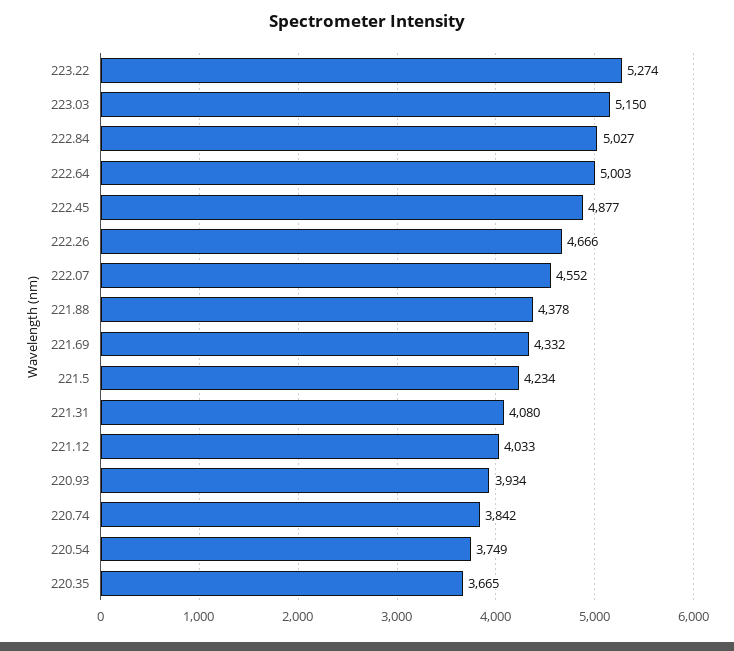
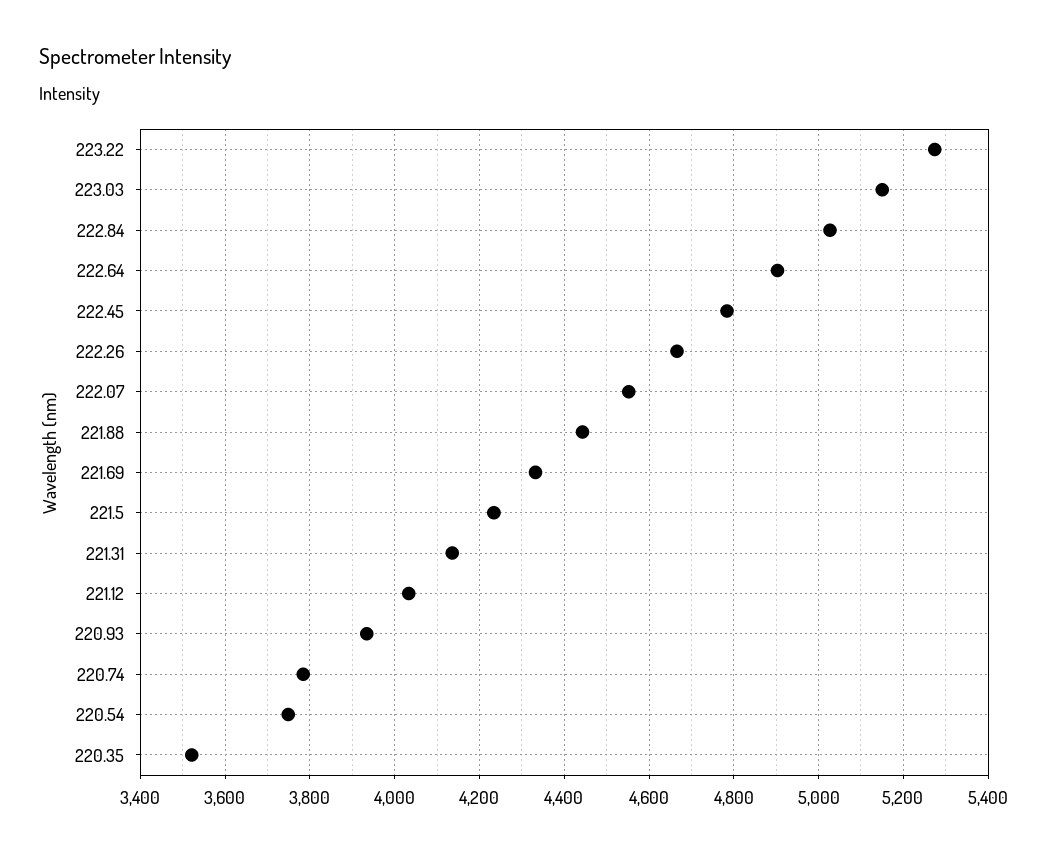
222.64: 5003 -> 4900
222.45: 4877 -> 4780
221.88: 4378 -> 4440
221.31: 4080 -> 4140
220.74: 3842 -> 3780
220.35: 3665 -> 3520

